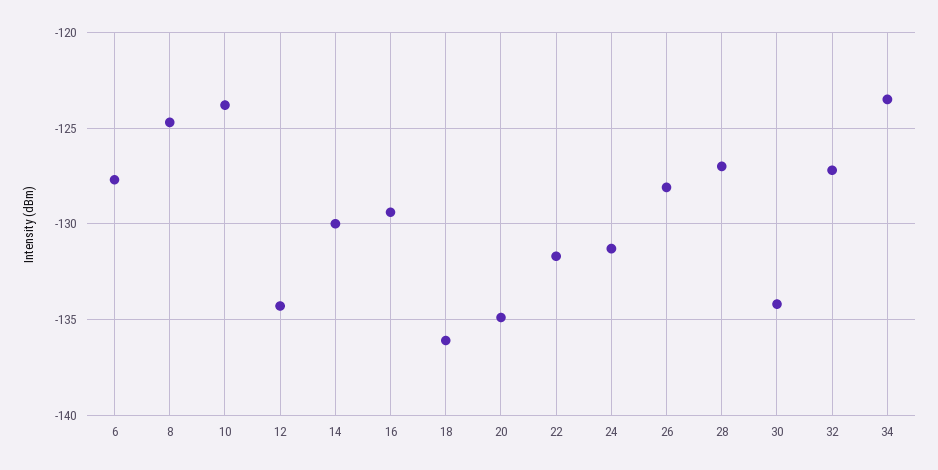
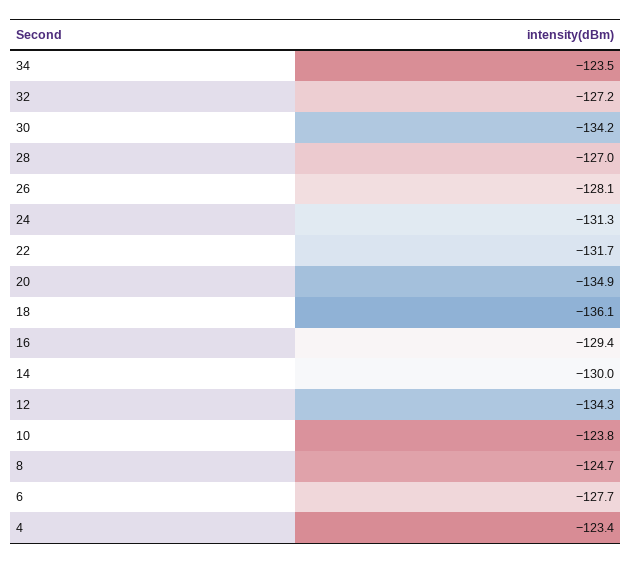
4: none -> -123.4

